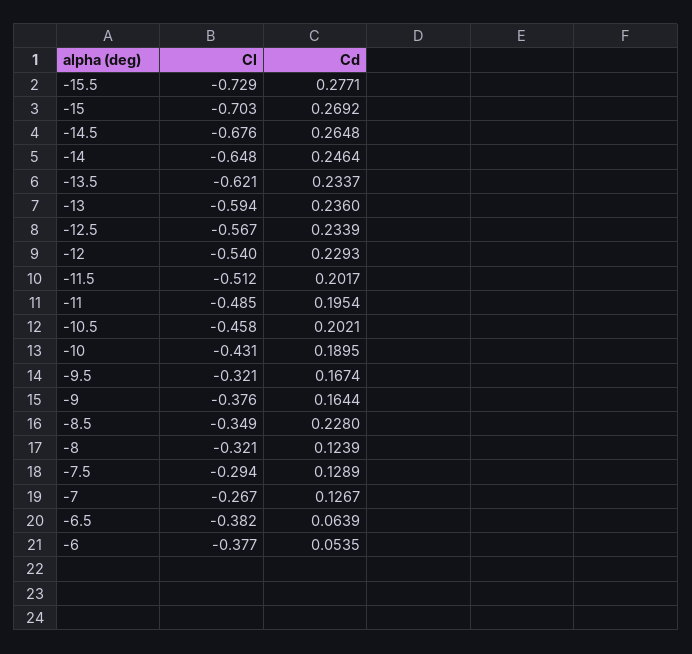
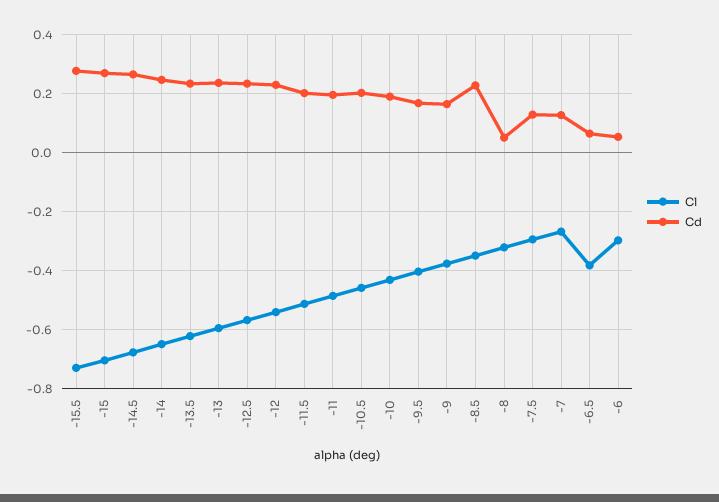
Cl, -9.5: -0.321 -> -0.4
Cd, -8: 0.1239 -> 0.05
Cl, -6: -0.377 -> -0.3

